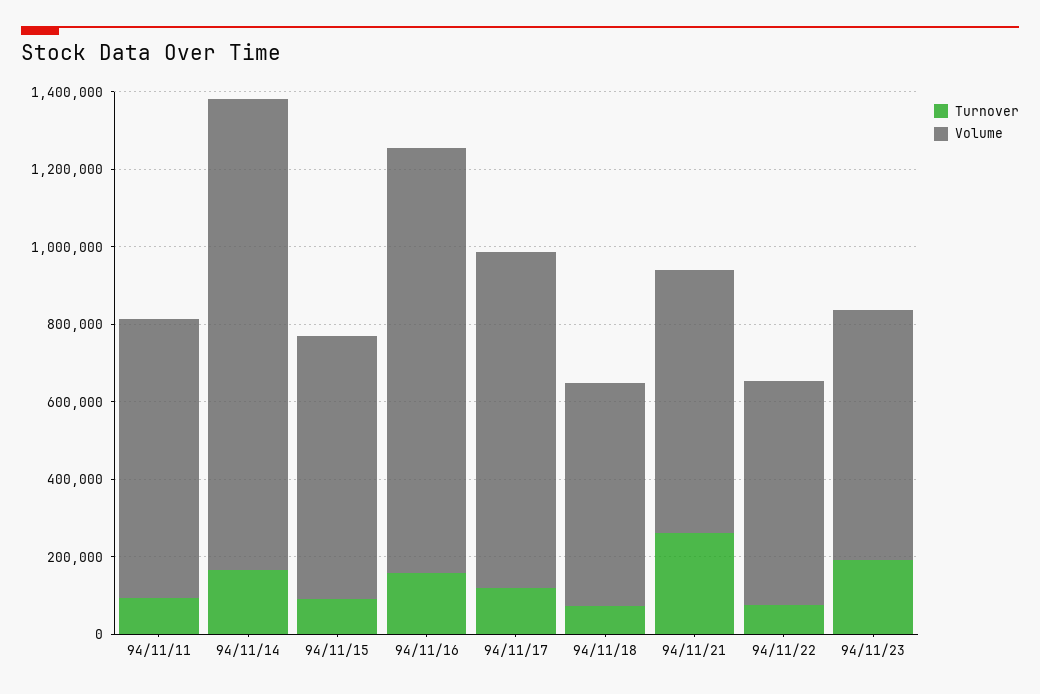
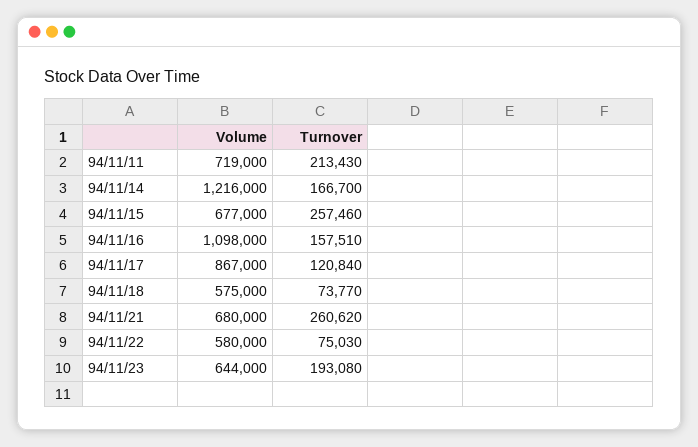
Turnover, 94/11/11: 100000 -> 213430
Turnover, 94/11/15: 100000 -> 257460

